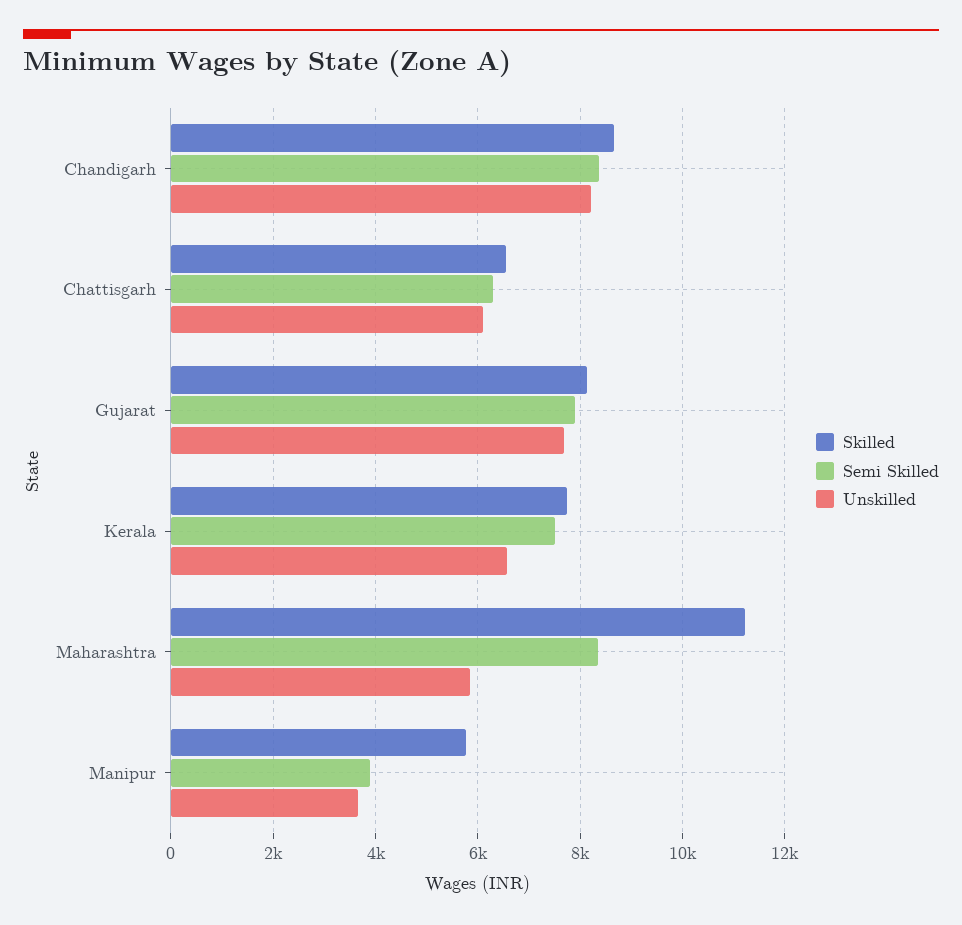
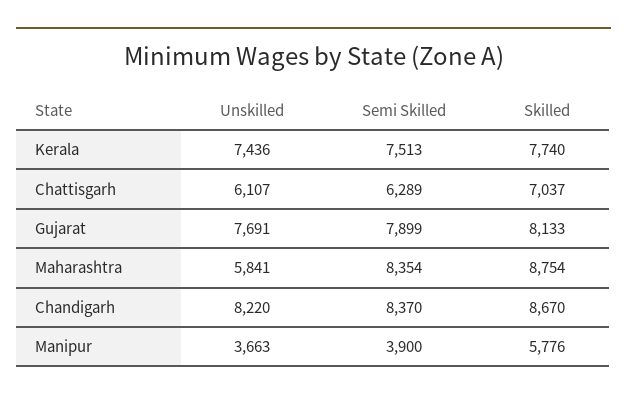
Skilled, Chattisgarh: 6600 -> 7037
Unskilled, Kerala: 6600 -> 7436
Skilled, Maharashtra: 11200 -> 8754

